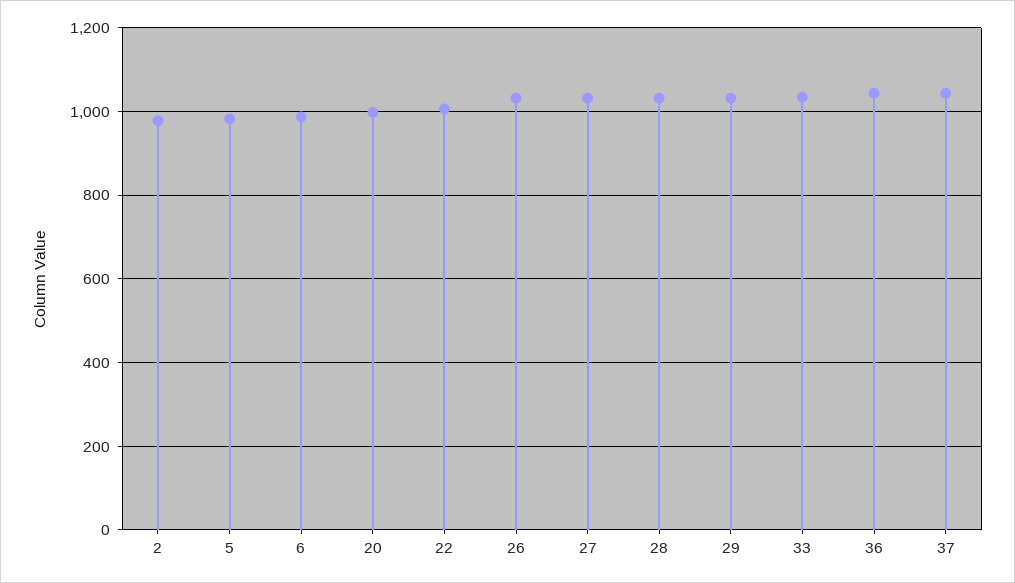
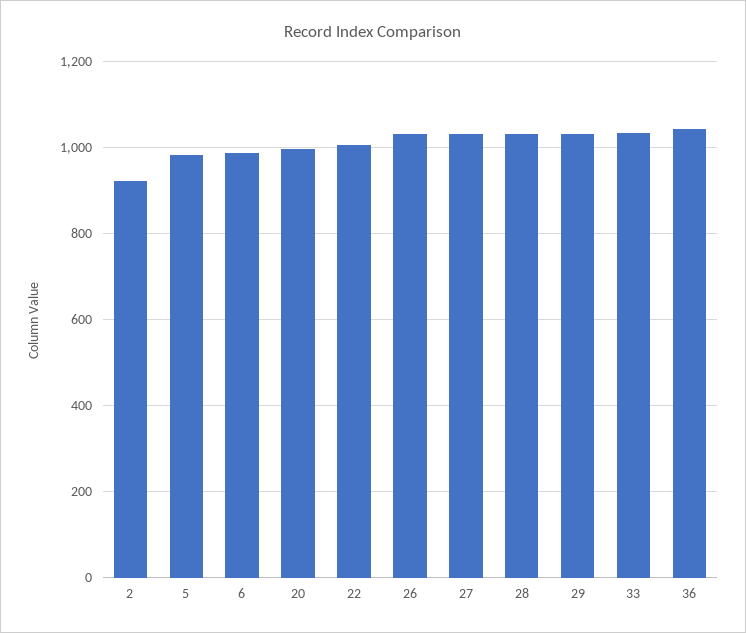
2: 980 -> 920
37: 1040 -> none

